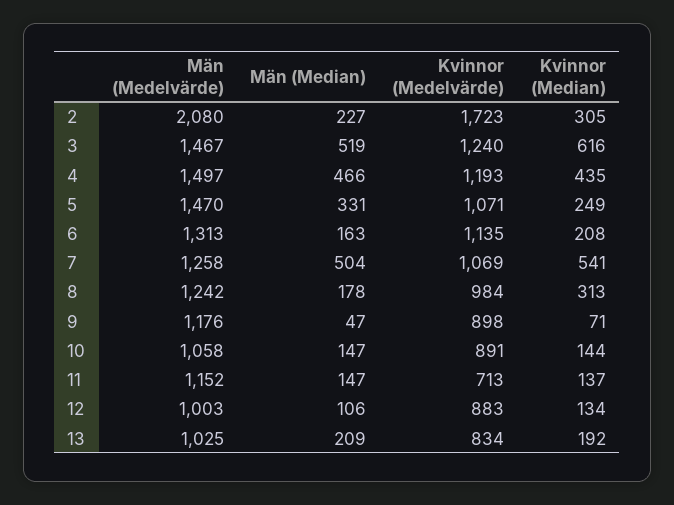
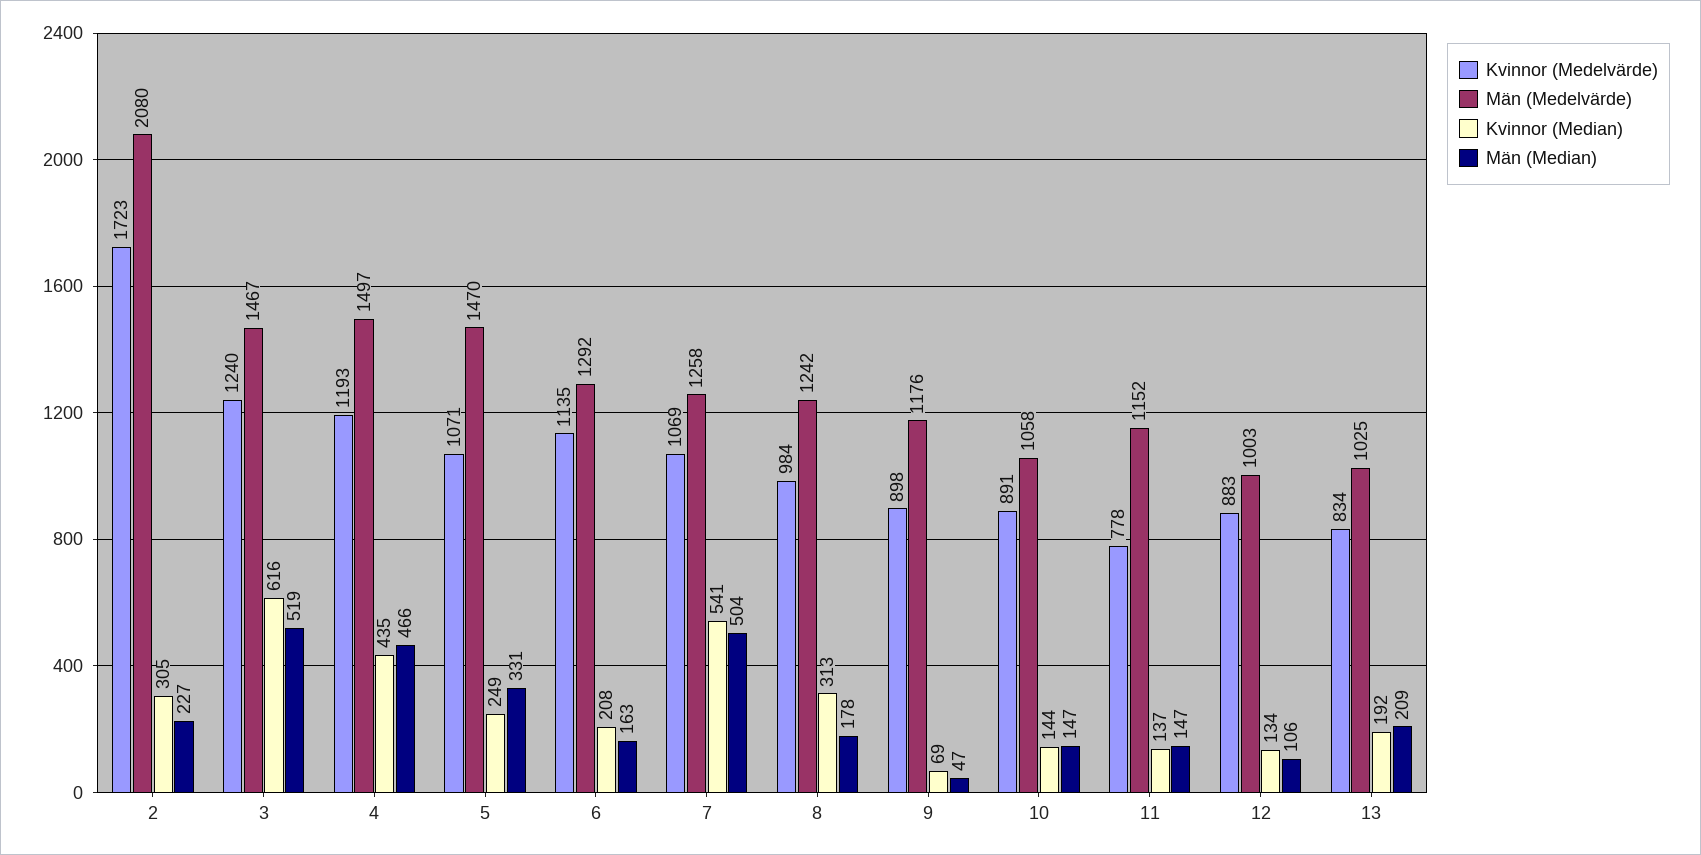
Män (Medelvärde), 6: 1313 -> 1292
Kvinnor (Median), 9: 71 -> 69
Kvinnor (Medelvärde), 11: 713 -> 778

